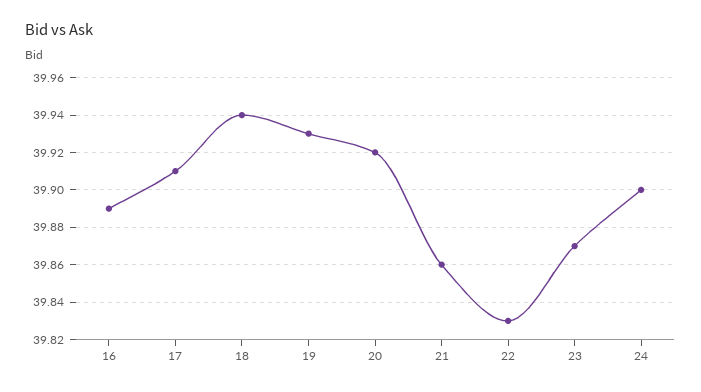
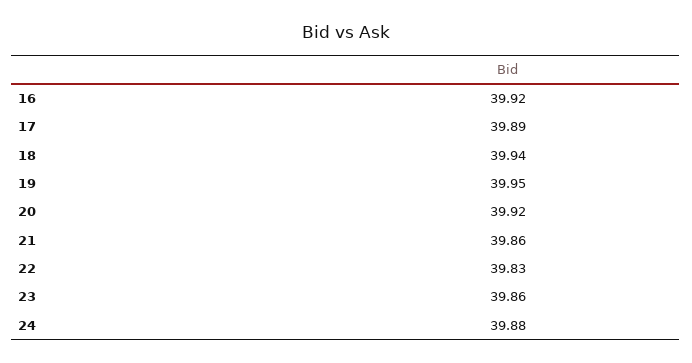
16: 39.89 -> 39.92
17: 39.91 -> 39.89
19: 39.93 -> 39.95
23: 39.87 -> 39.86
24: 39.9 -> 39.88

